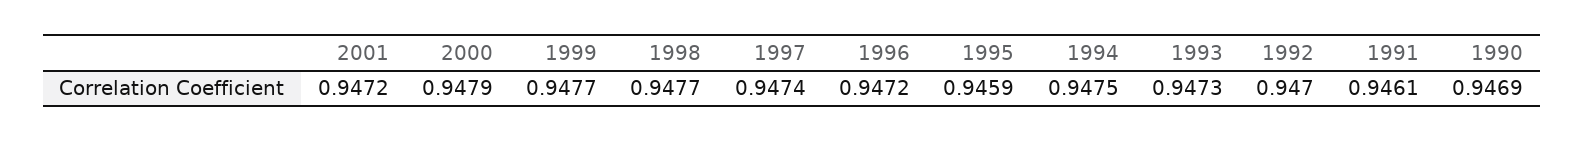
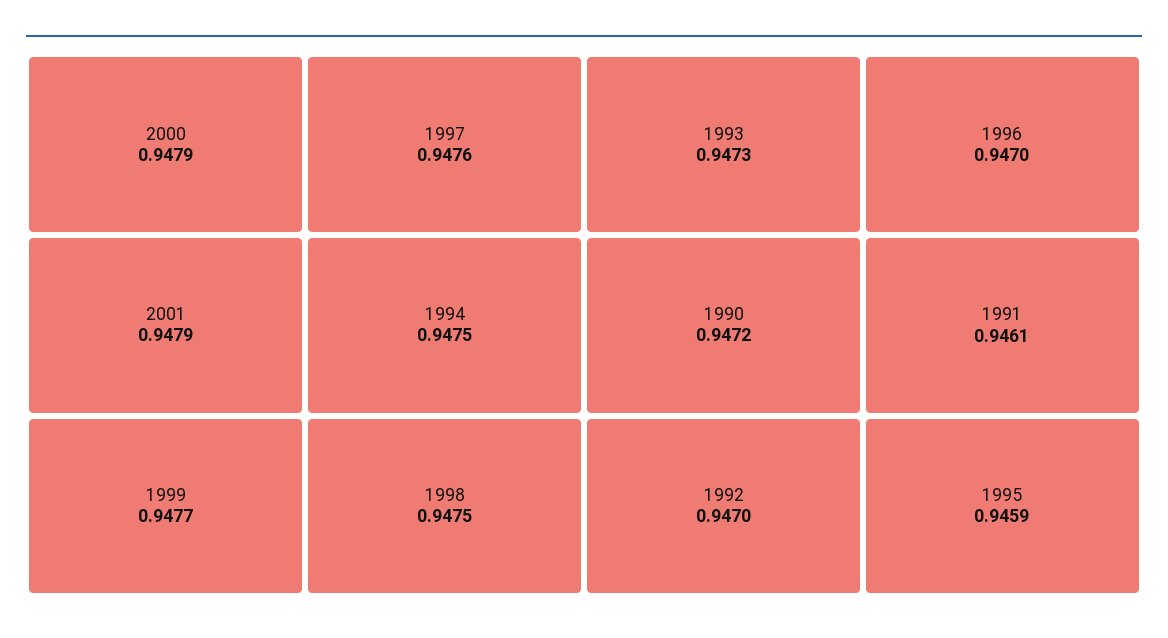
2001: 0.9472 -> 0.9479
1998: 0.9477 -> 0.9475
1997: 0.9474 -> 0.9476
1996: 0.9472 -> 0.947
1990: 0.9469 -> 0.9472

